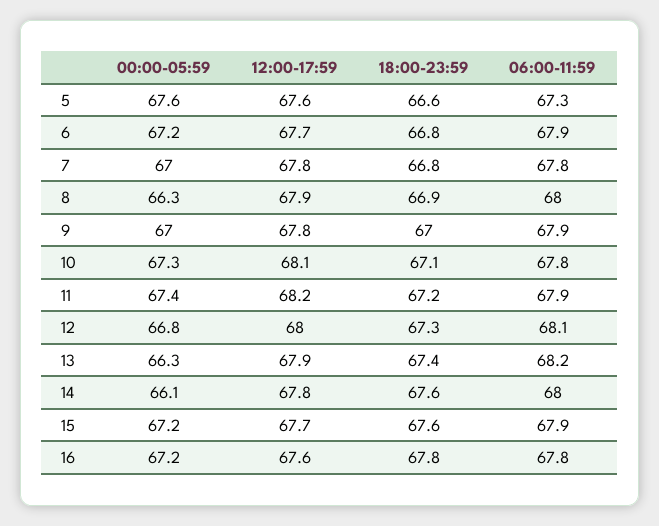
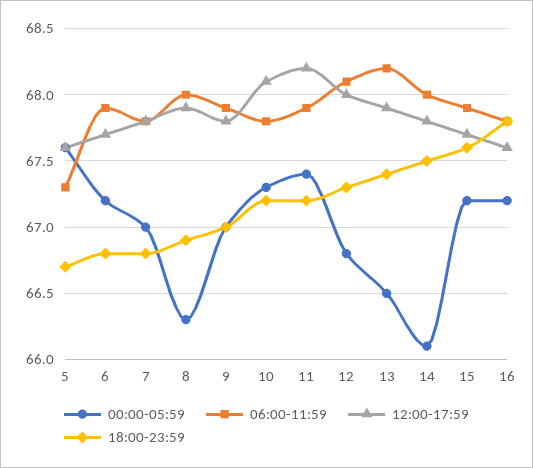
18:00-23:59, 5: 66.6 -> 66.7
18:00-23:59, 10: 67.1 -> 67.2
00:00-05:59, 13: 66.3 -> 66.5
18:00-23:59, 14: 67.6 -> 67.5

